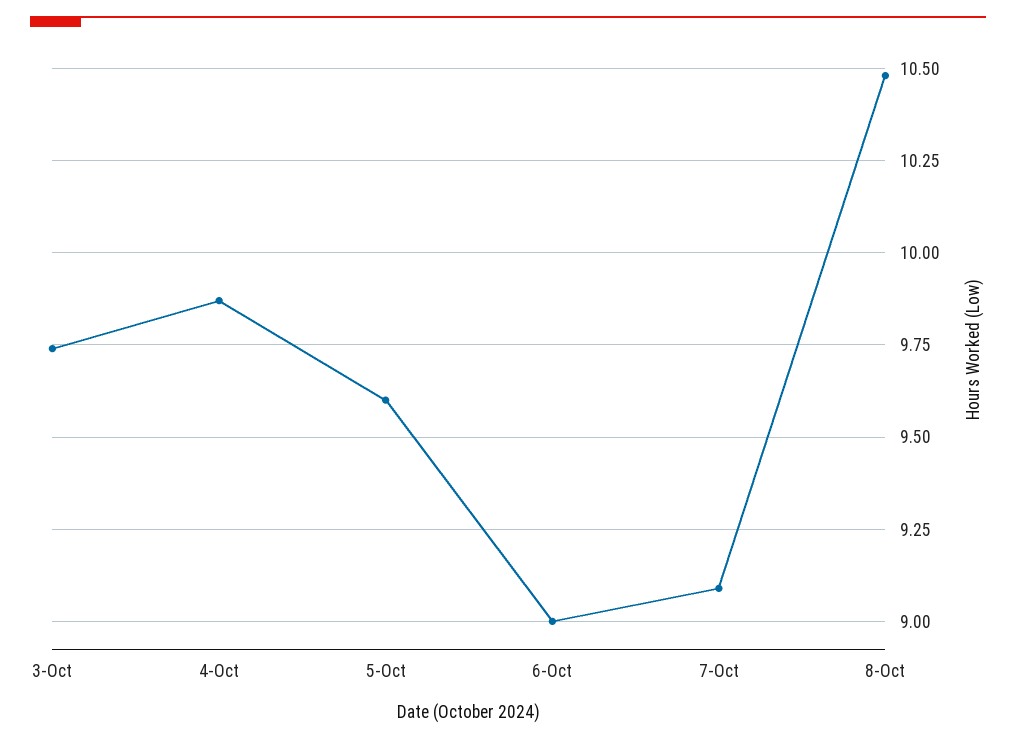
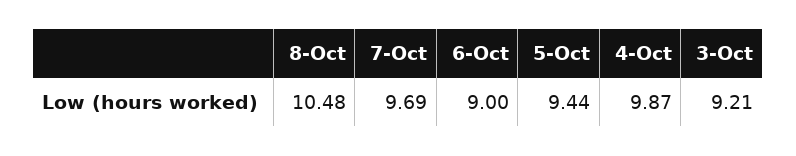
3-Oct: 9.75 -> 9.21
5-Oct: 9.6 -> 9.44
7-Oct: 9.1 -> 9.69

